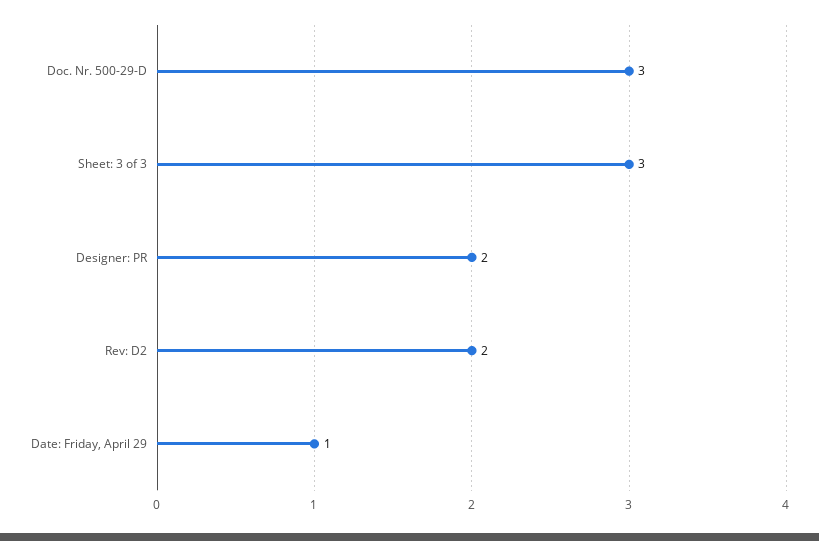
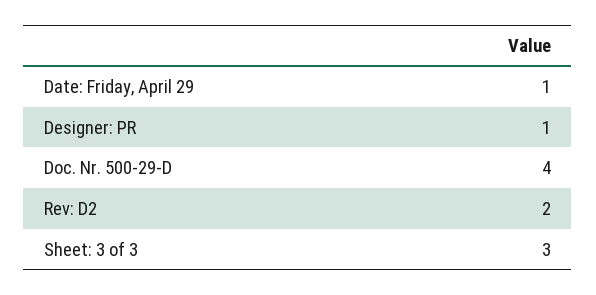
Doc. Nr. 500-29-D: 3 -> 4
Designer: PR: 2 -> 1

